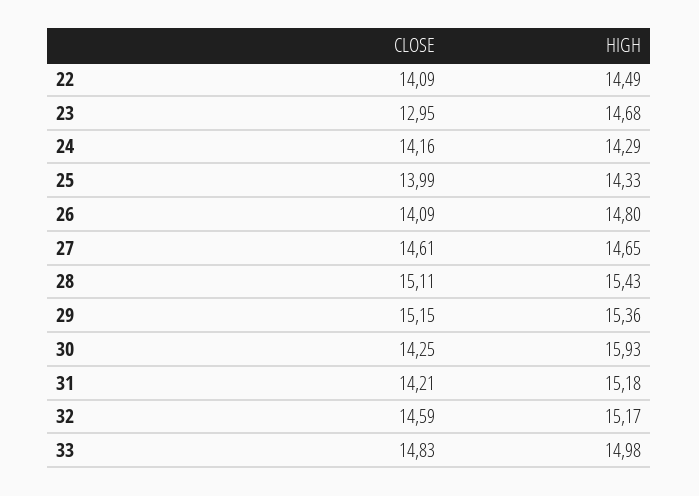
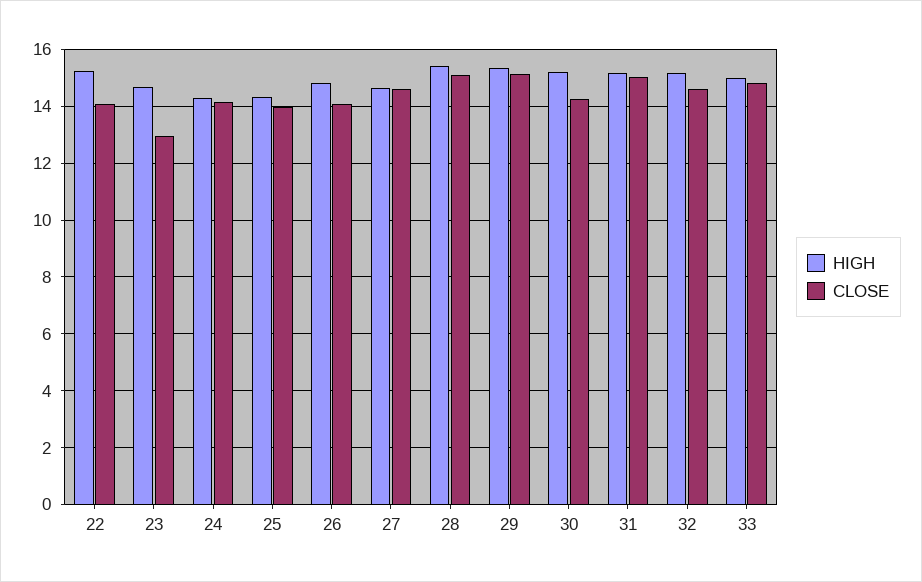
HIGH, 22: 14.49 -> 15.25
HIGH, 30: 15.93 -> 15.25
CLOSE, 31: 14.21 -> 15

